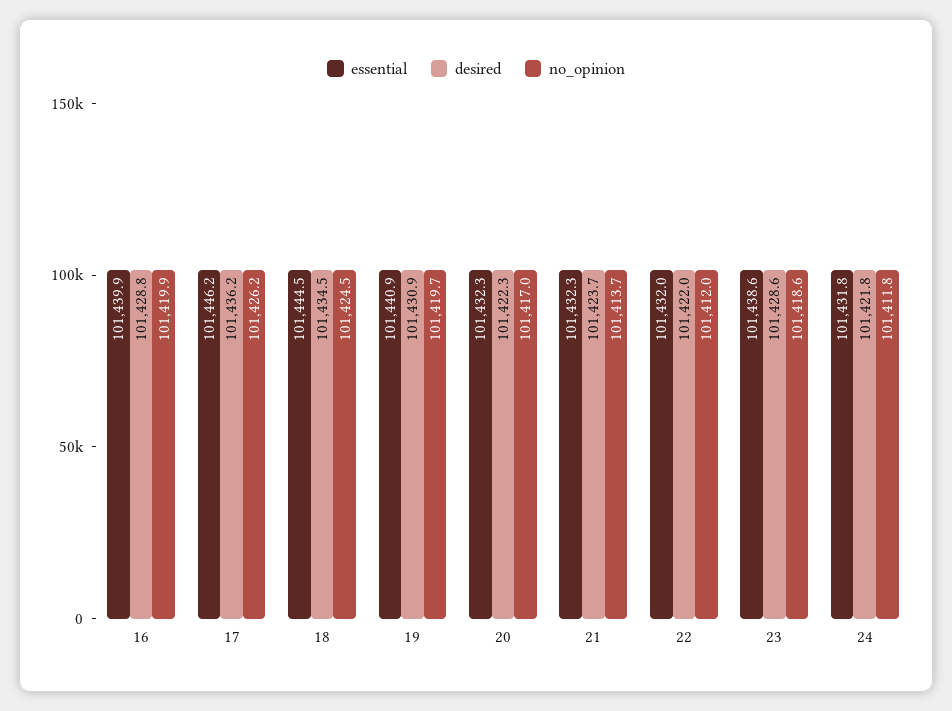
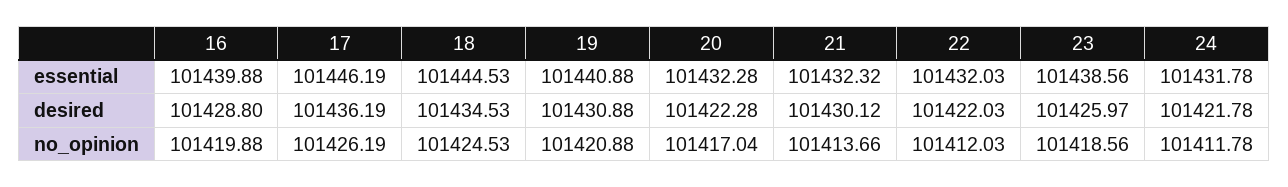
no_opinion, 19: 101419.7 -> 101420.88
desired, 21: 101423.7 -> 101430.12
desired, 23: 101428.6 -> 101425.97

